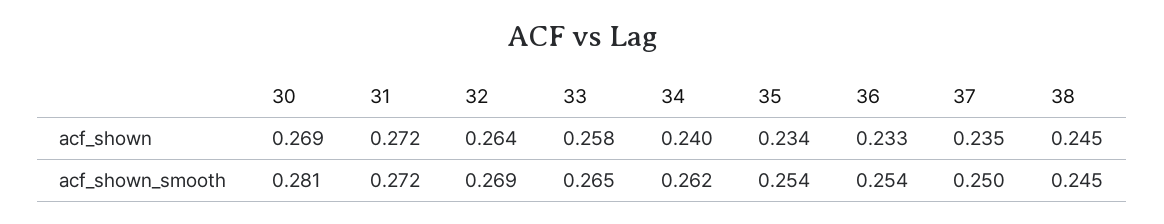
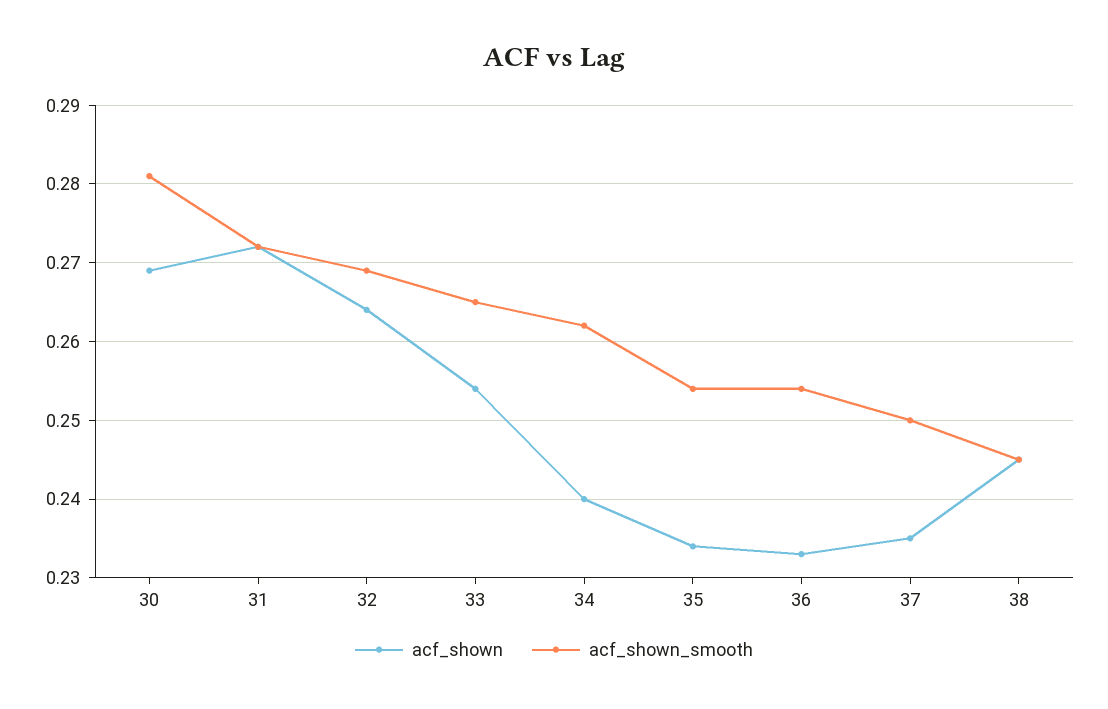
acf_shown, 33: 0.258 -> 0.254

